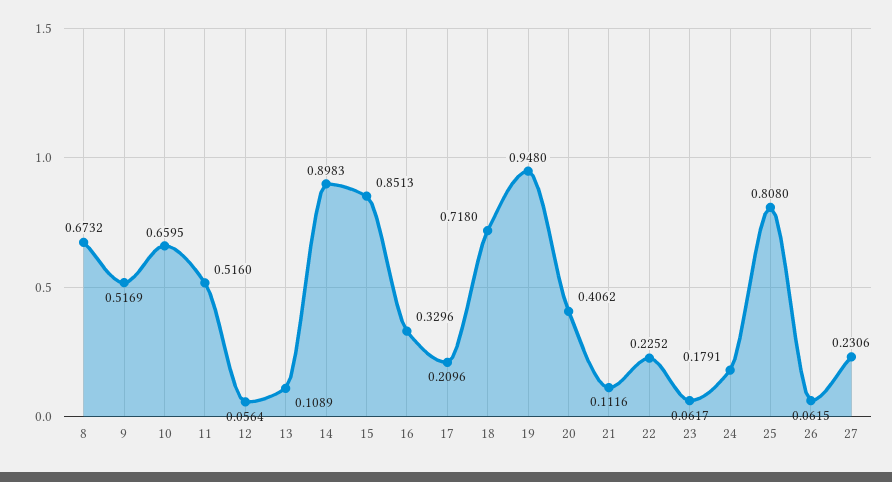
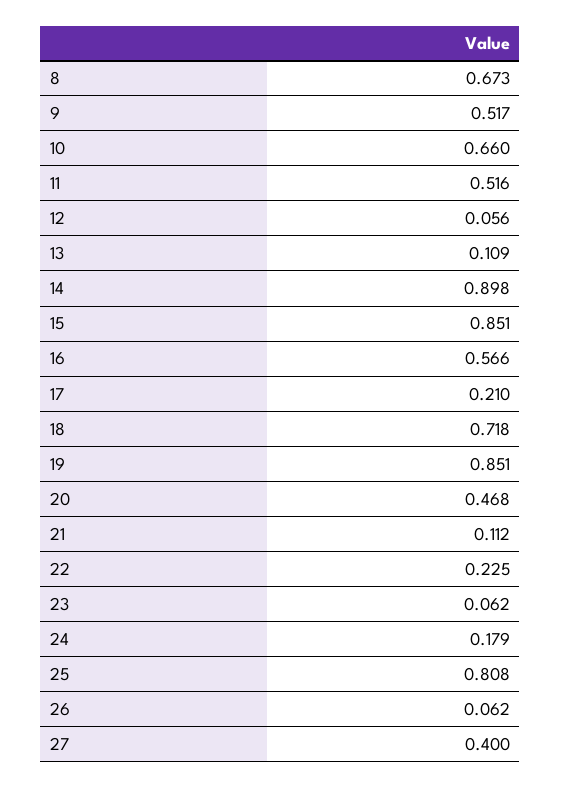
16: 0.3296 -> 0.566
19: 0.948 -> 0.851
20: 0.4062 -> 0.468
27: 0.2306 -> 0.4

